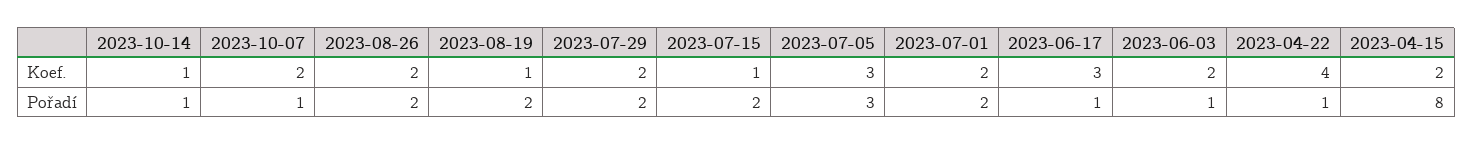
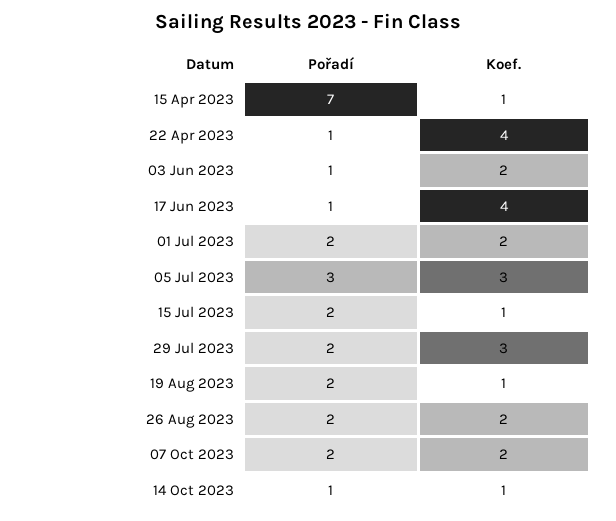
2023-07-29, Koef.: 2 -> 3
2023-06-17, Koef.: 3 -> 4
2023-04-15, Koef.: 2 -> 1
2023-10-07, Pořadí: 1 -> 2
2023-04-15, Pořadí: 8 -> 7

